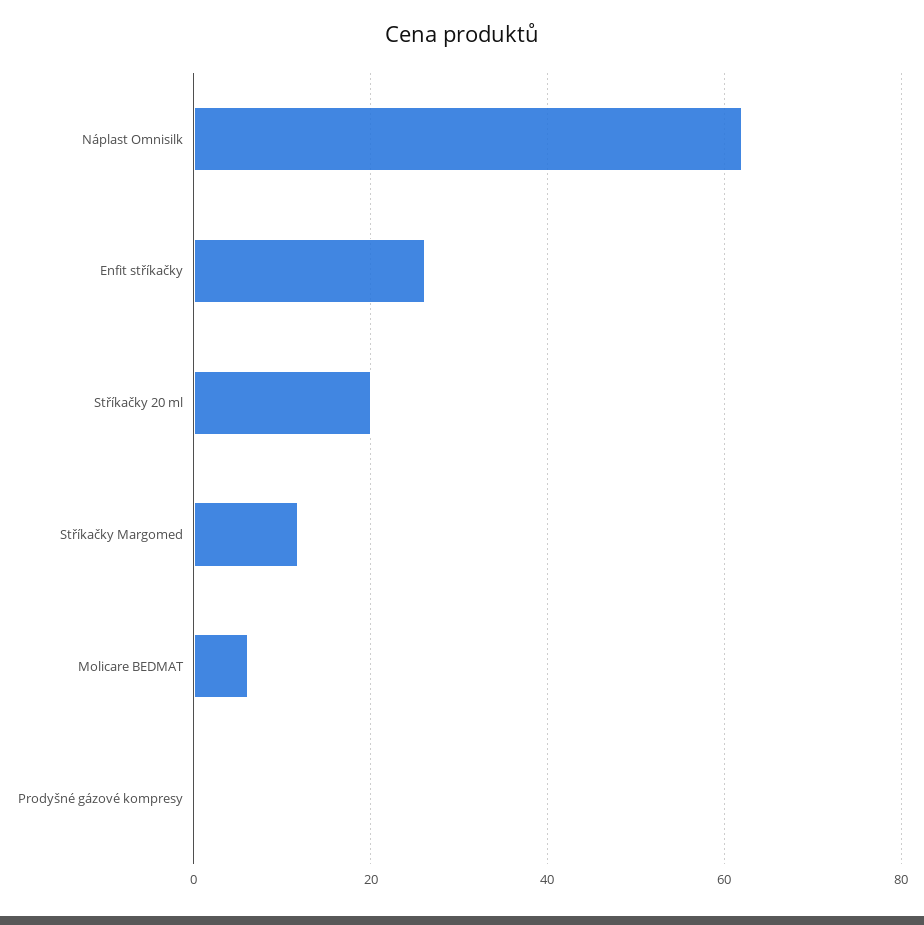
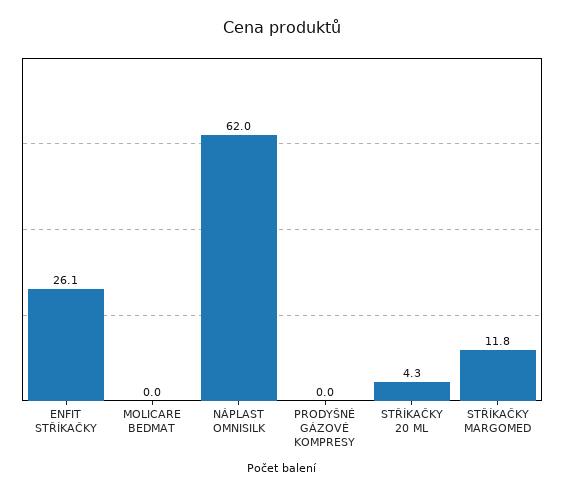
Stříkačky 20 ml: 20 -> 4.3
Molicare BEDMAT: 6 -> 0

